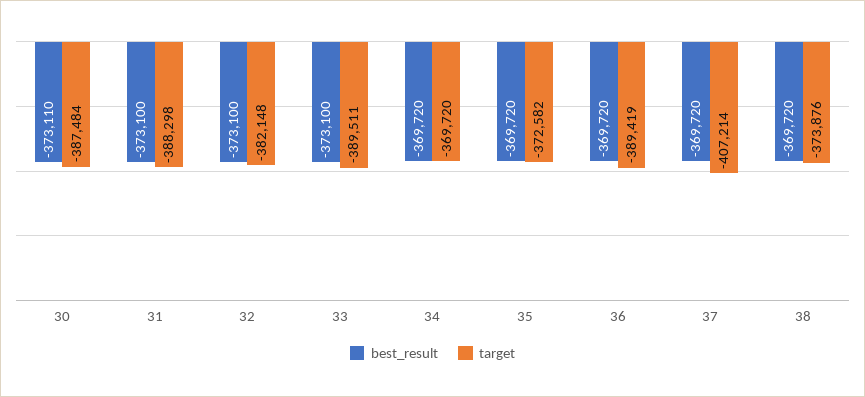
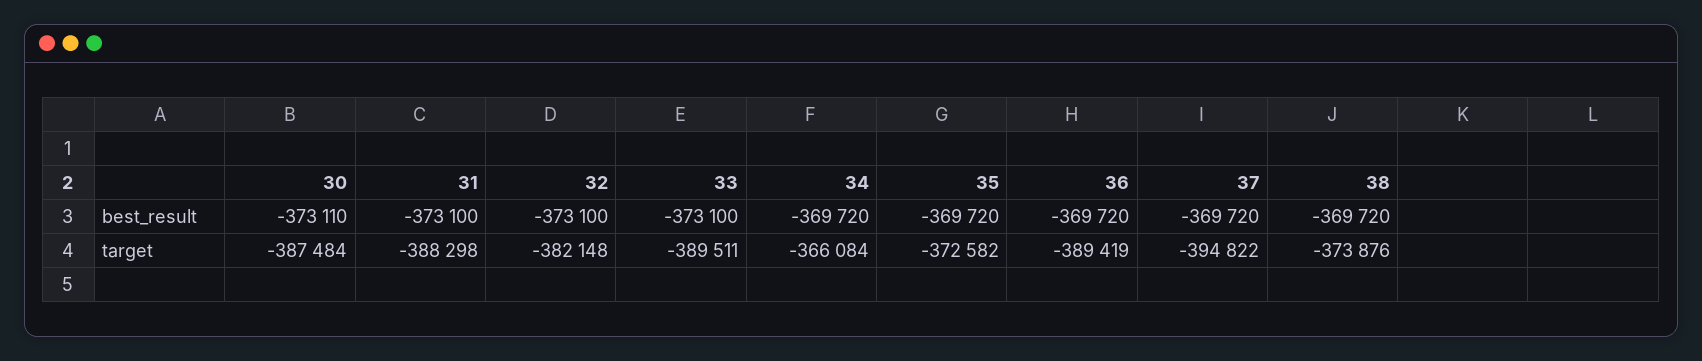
target, 34: -369720 -> -366084
target, 37: -407214 -> -394822

